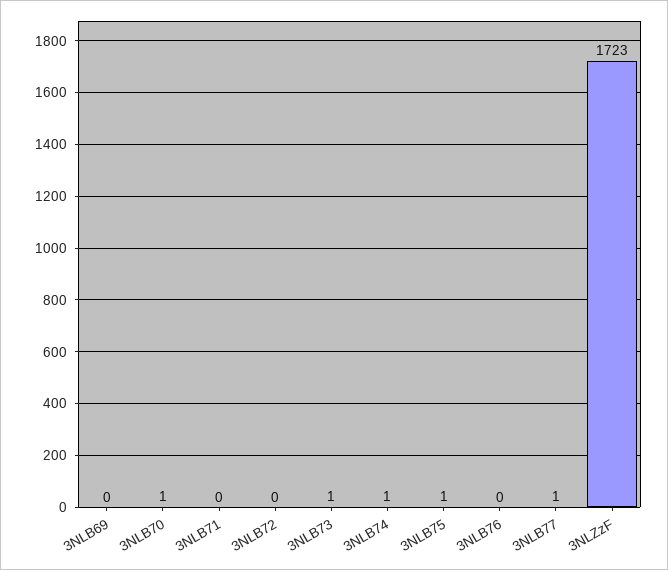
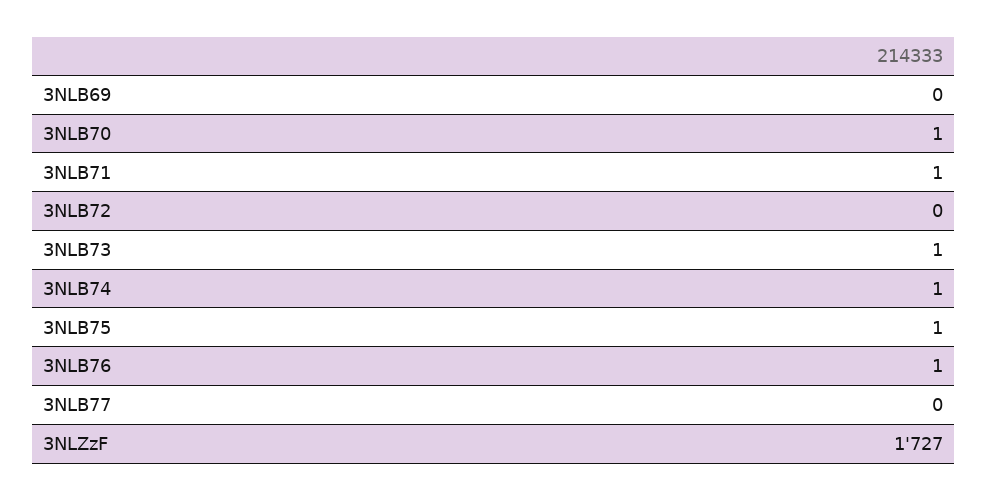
3NLB71: 0 -> 1
3NLB76: 0 -> 1
3NLB77: 1 -> 0
3NLZzF: 1723 -> 1727

